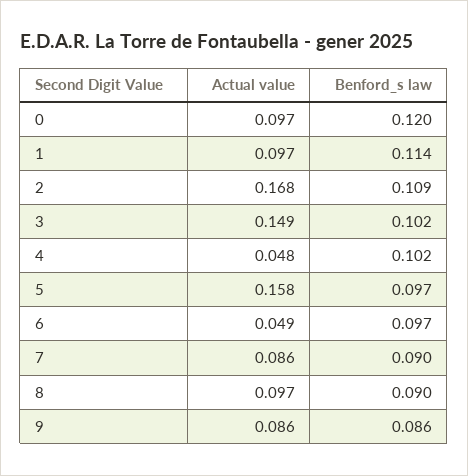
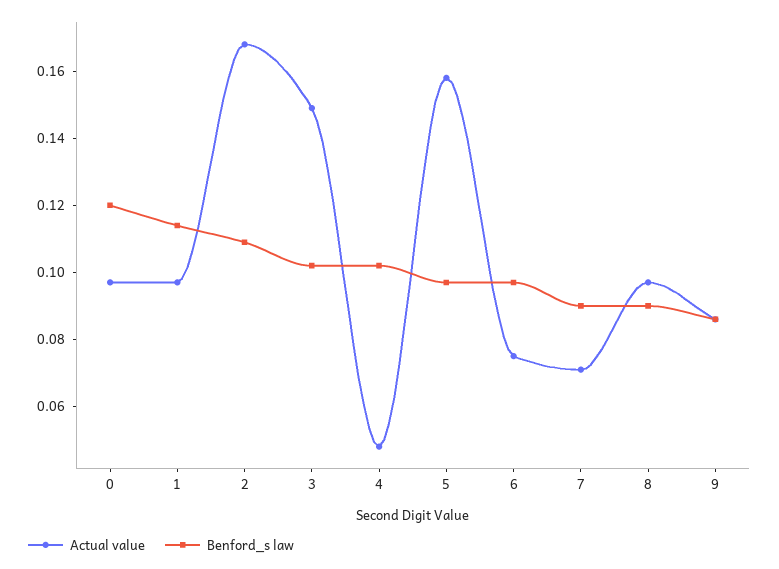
Actual value, 6: 0.049 -> 0.075
Actual value, 7: 0.086 -> 0.07

